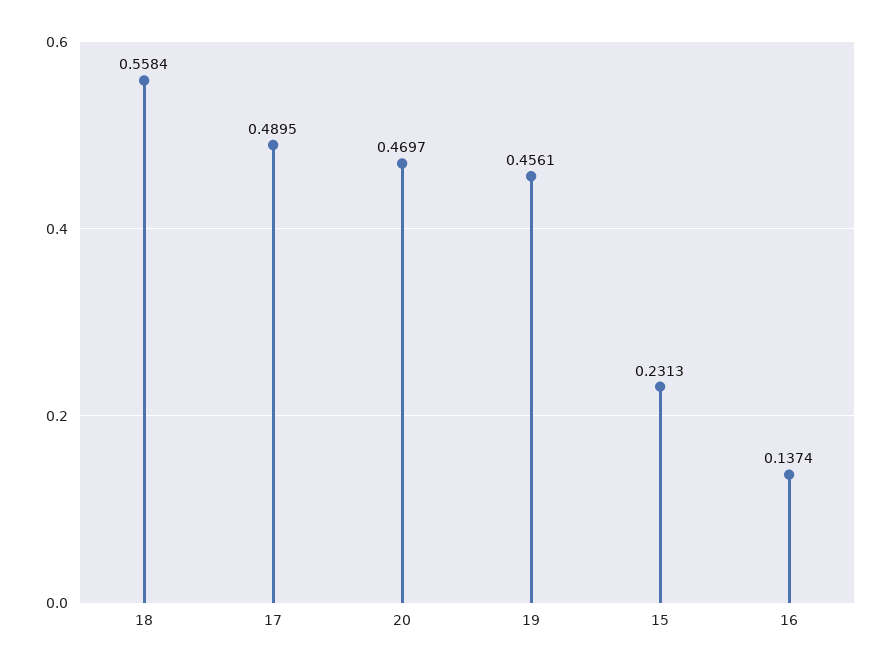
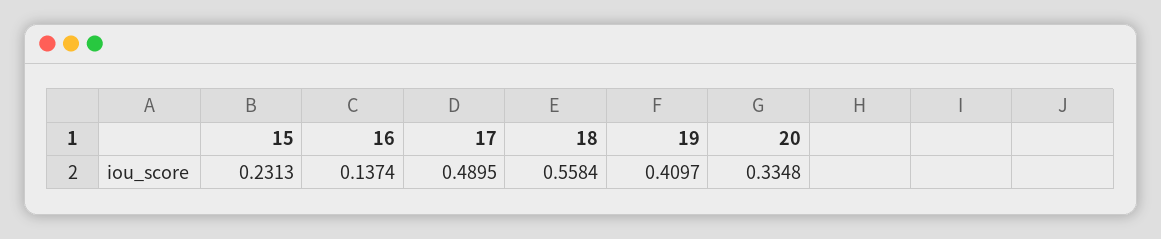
20: 0.4697 -> 0.3348
19: 0.4561 -> 0.4097

